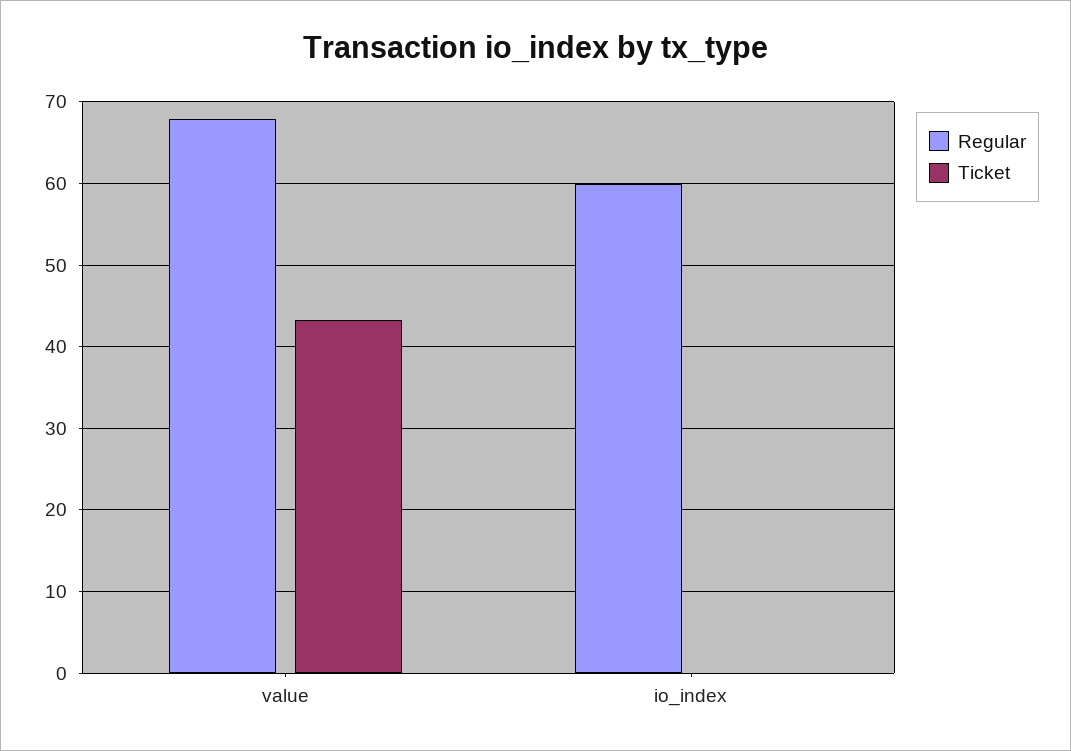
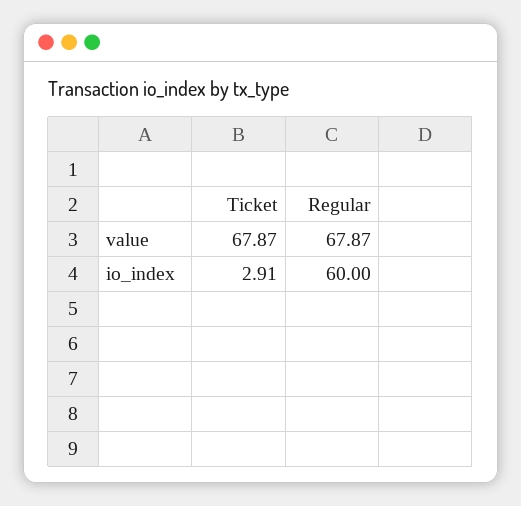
Ticket, value: 43 -> 67.87
Ticket, io_index: 0 -> 2.91

